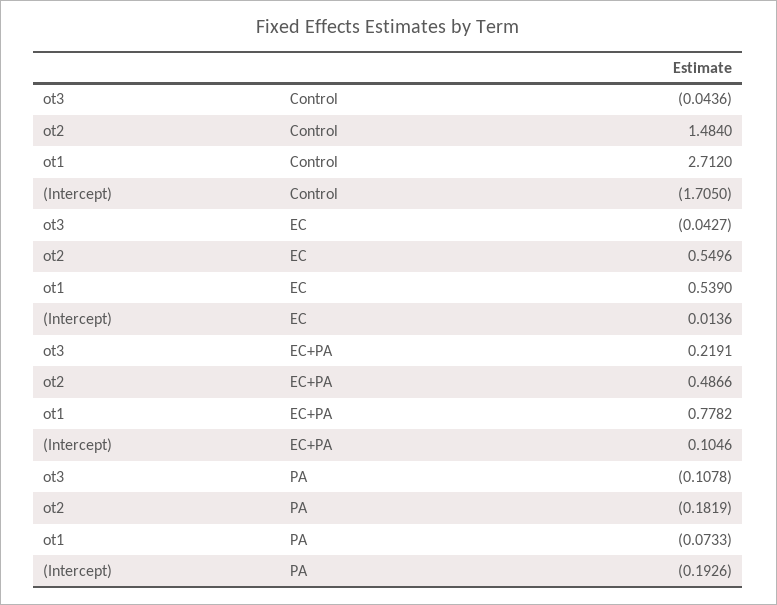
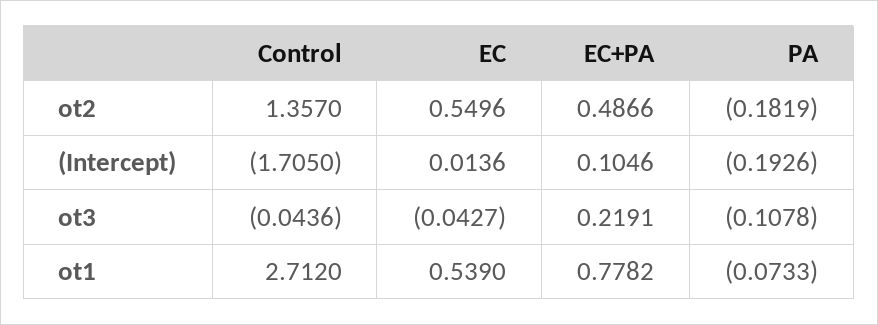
ot2, Control: 1.484 -> 1.357

